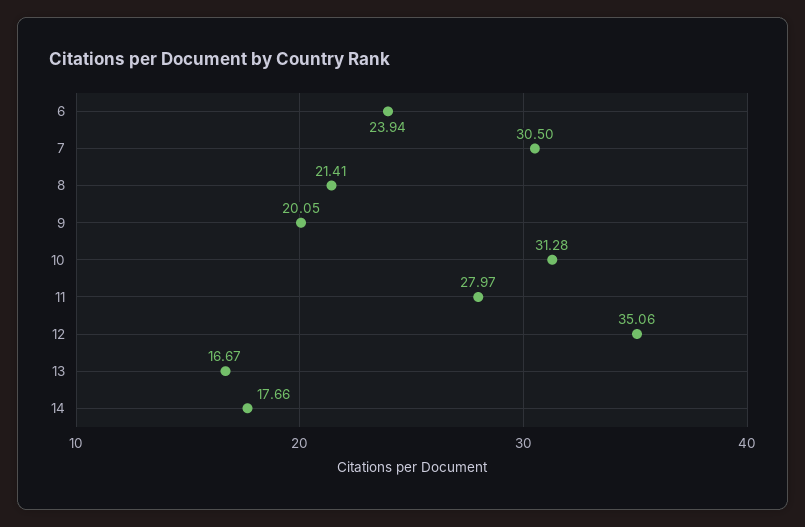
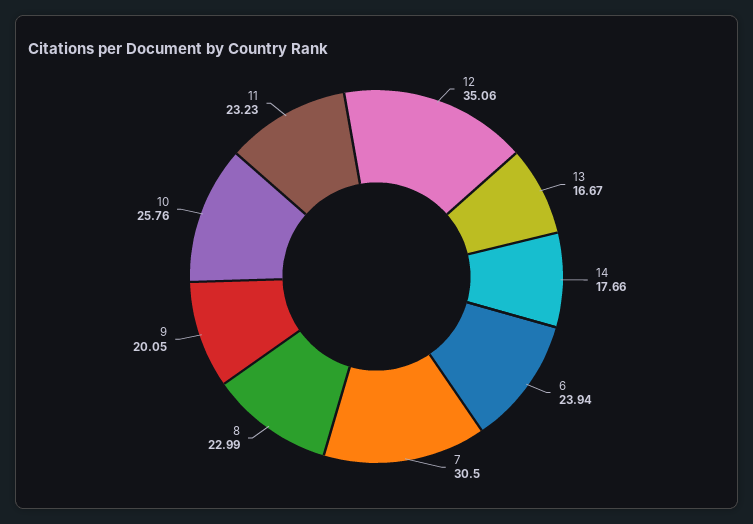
8: 21.41 -> 22.99
10: 31.28 -> 25.76
11: 27.97 -> 23.23

